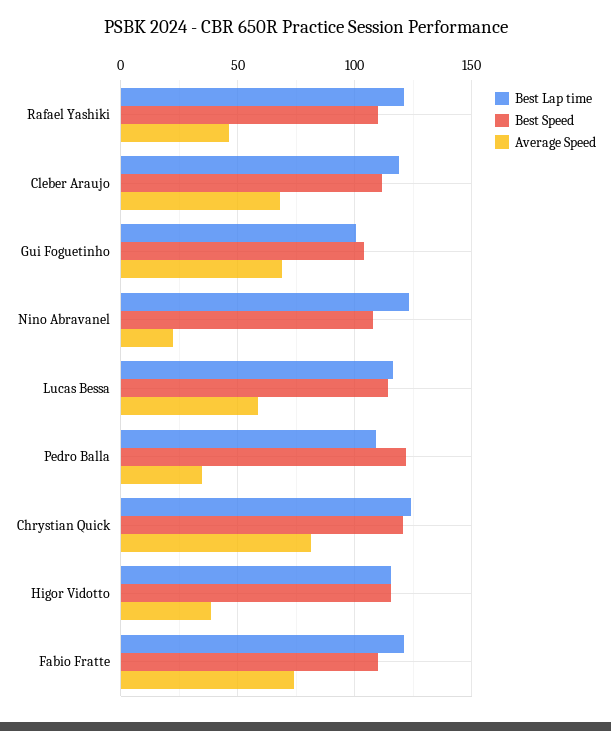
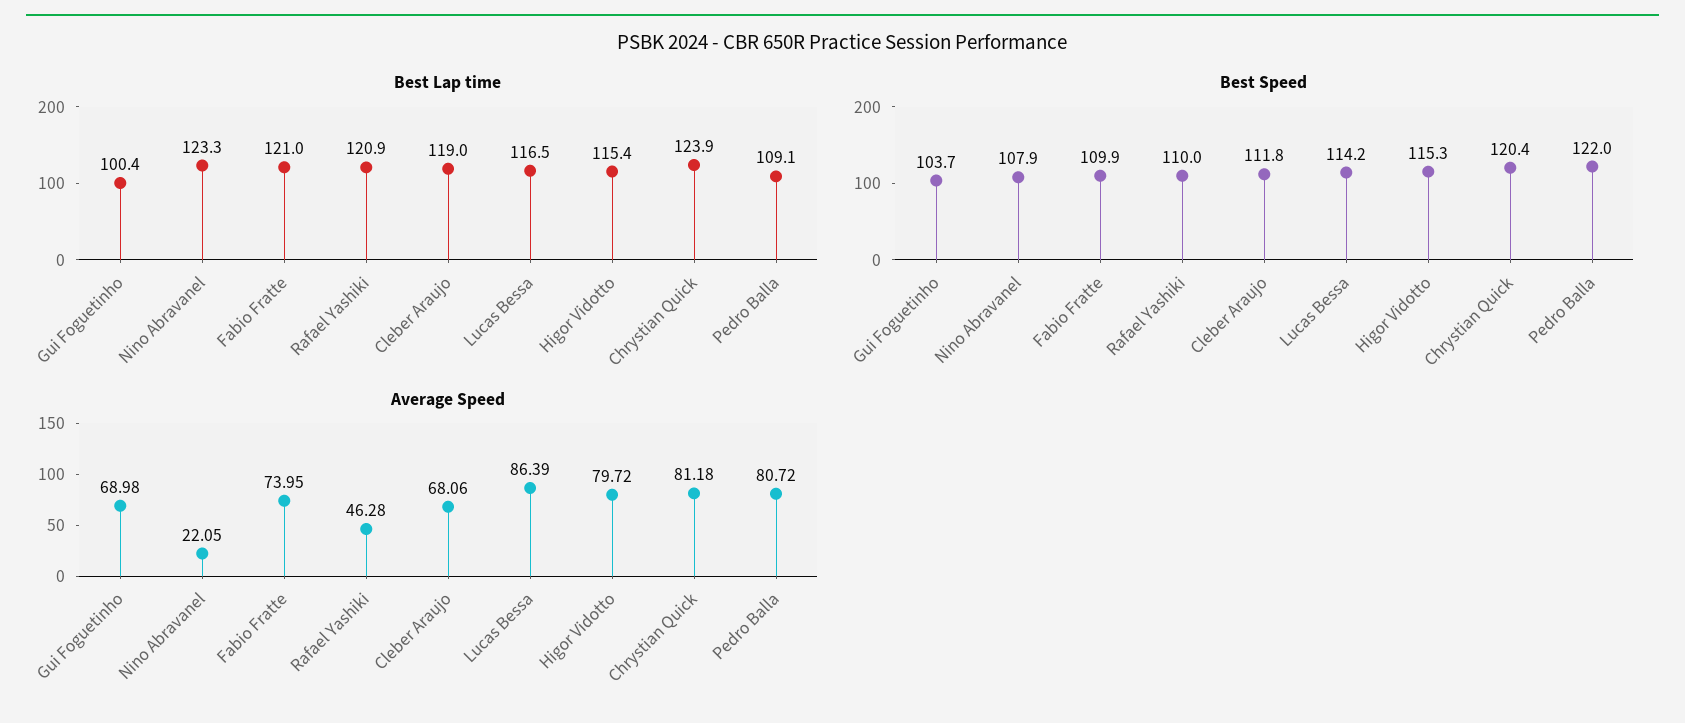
Average Speed, Lucas Bessa: 60 -> 86.39
Average Speed, Pedro Balla: 35 -> 80.72
Average Speed, Higor Vidotto: 40 -> 79.72

